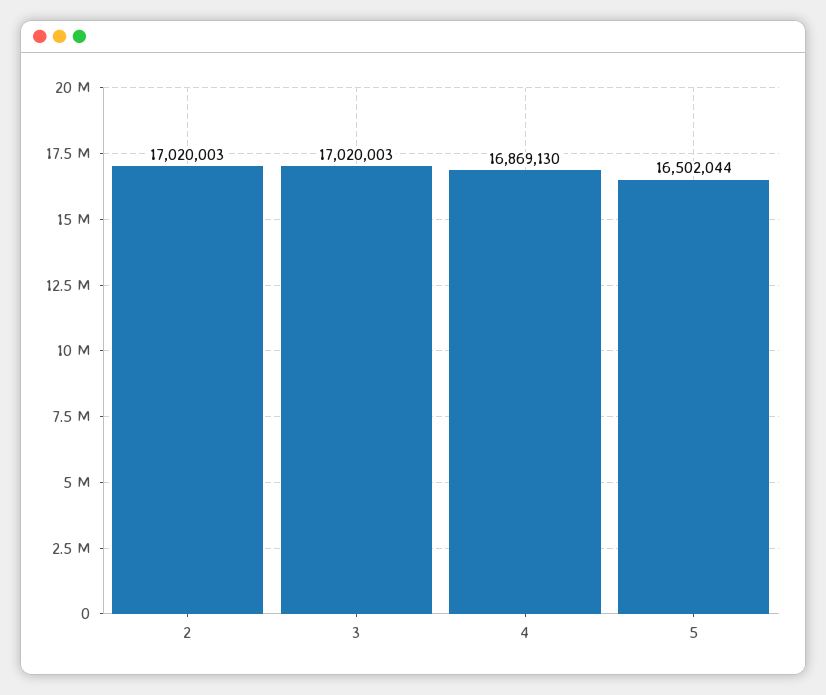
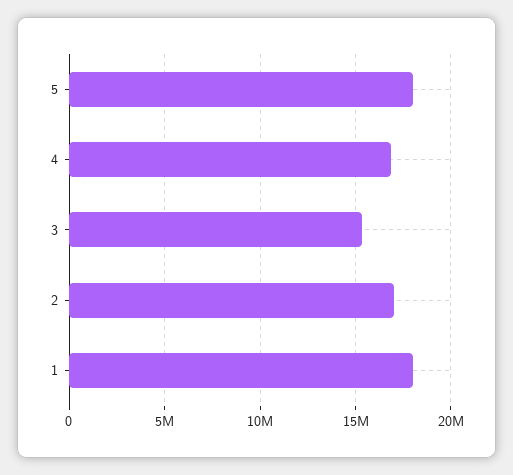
3: 17020003 -> 15500000
5: 16502044 -> 18000000
1: none -> 18000000

